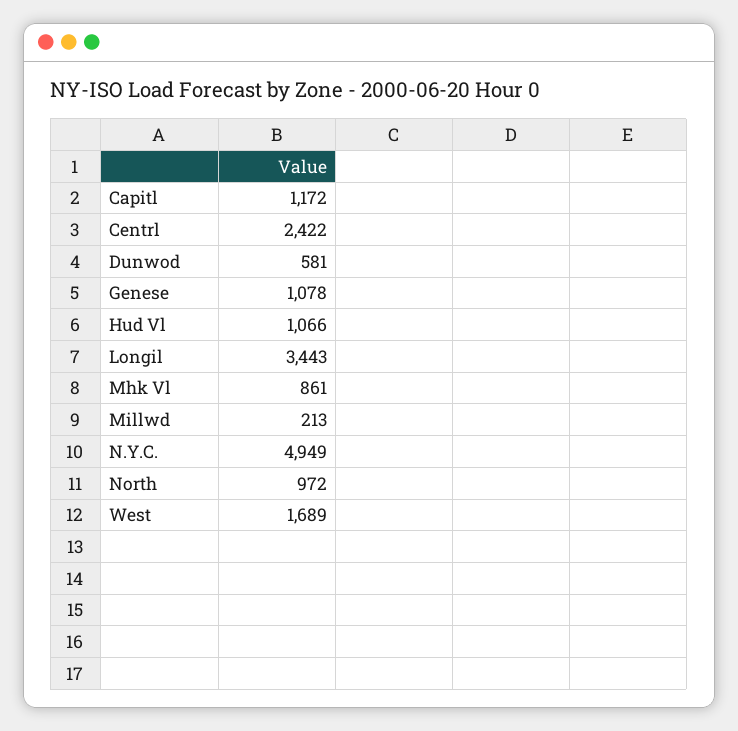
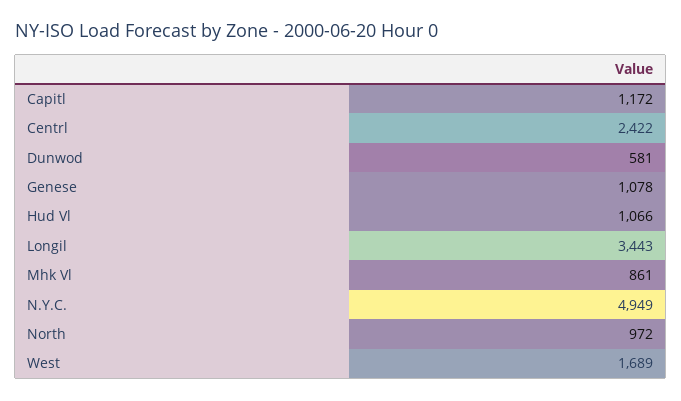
Millwd: 213 -> none

